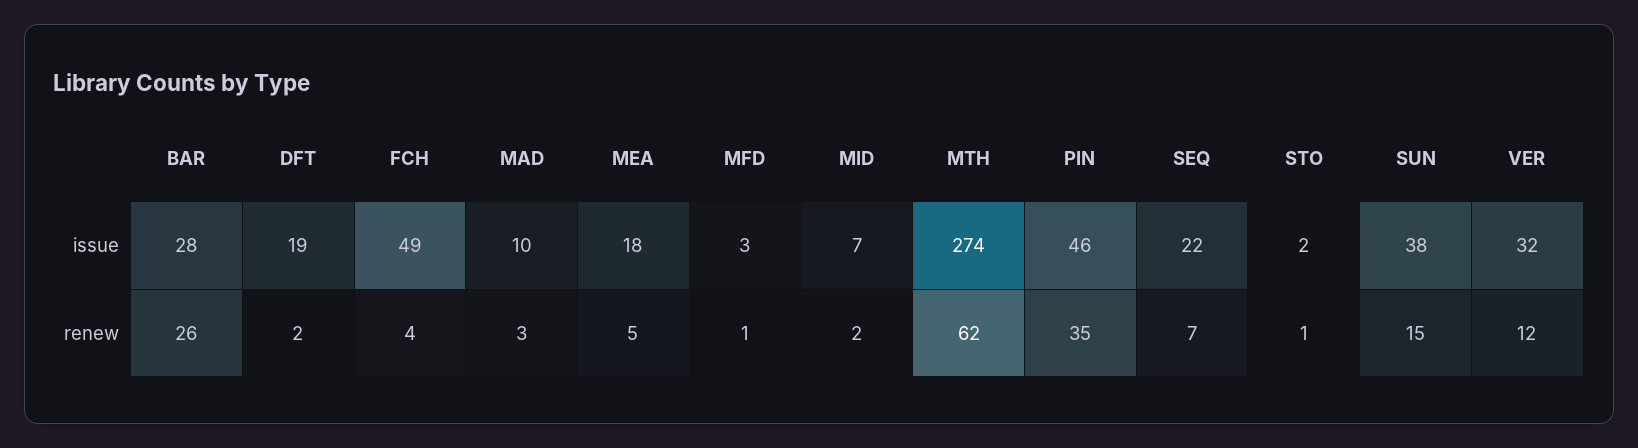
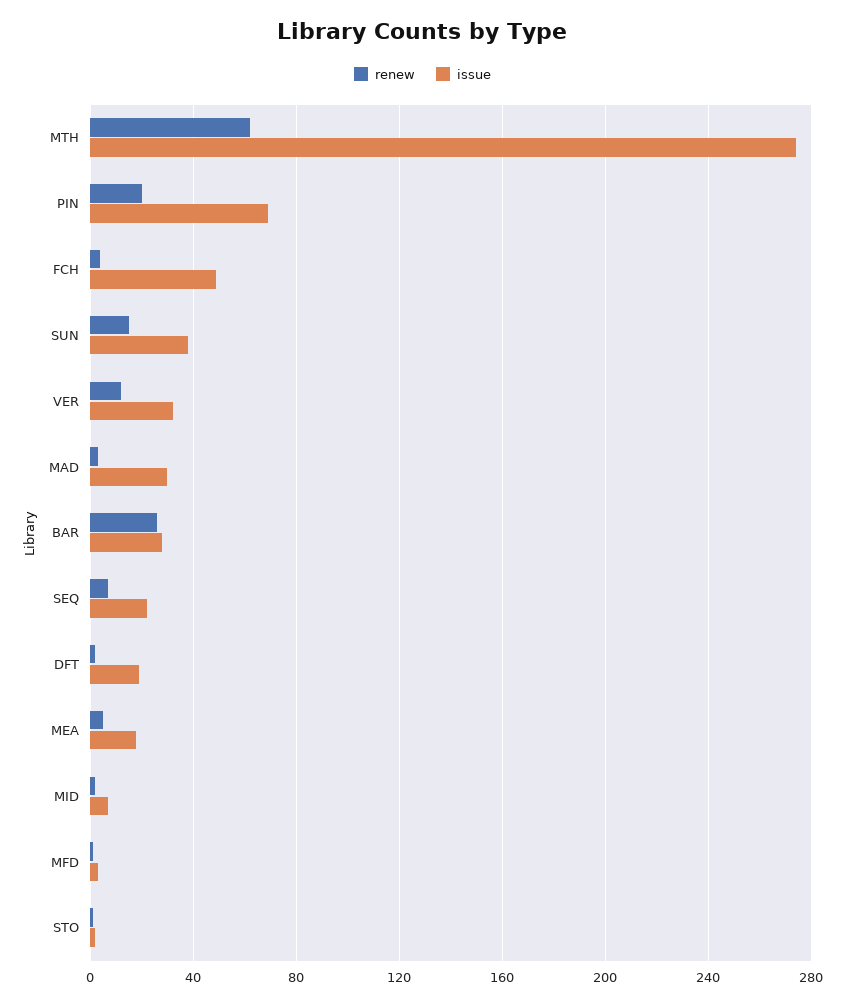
issue, MAD: 10 -> 30
issue, PIN: 46 -> 70
renew, PIN: 35 -> 20

